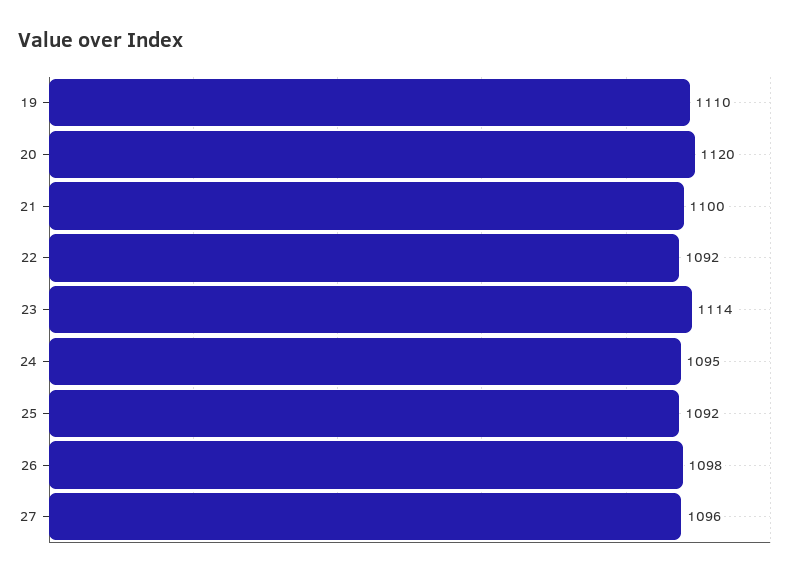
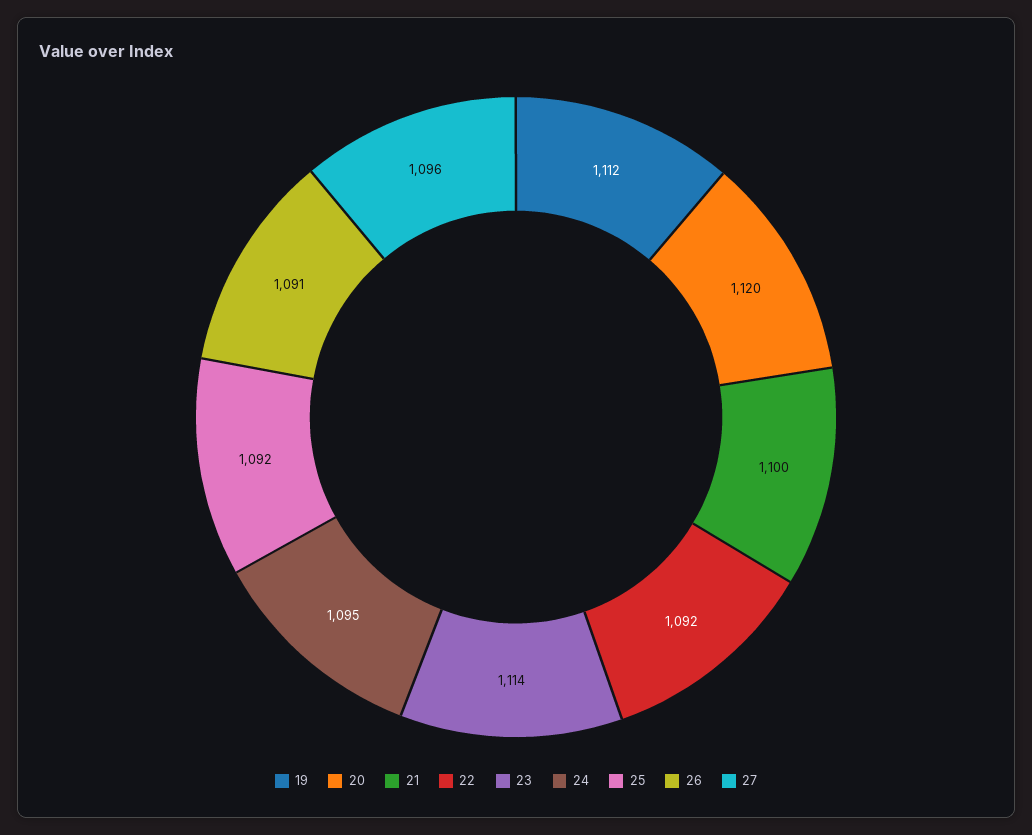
19: 1110 -> 1112
26: 1098 -> 1091

